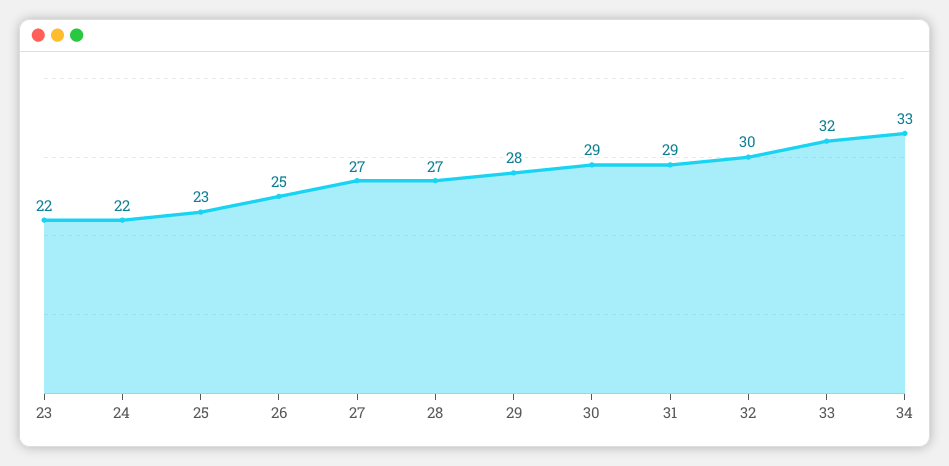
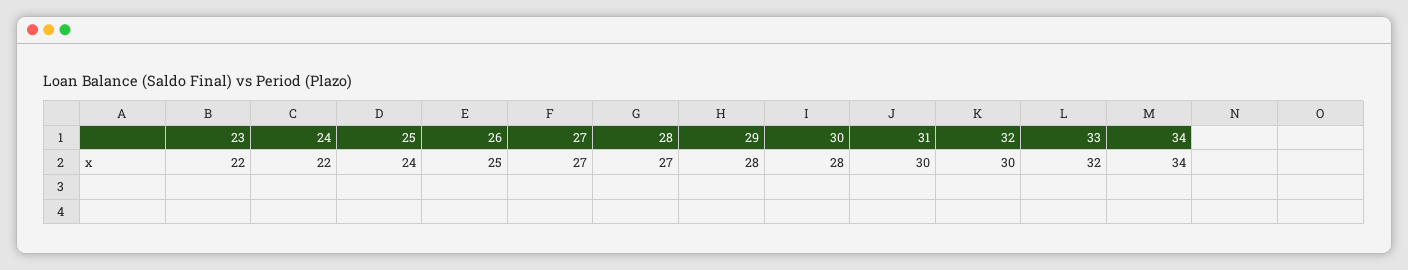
25: 23 -> 24
30: 29 -> 28
31: 29 -> 30
34: 33 -> 34

